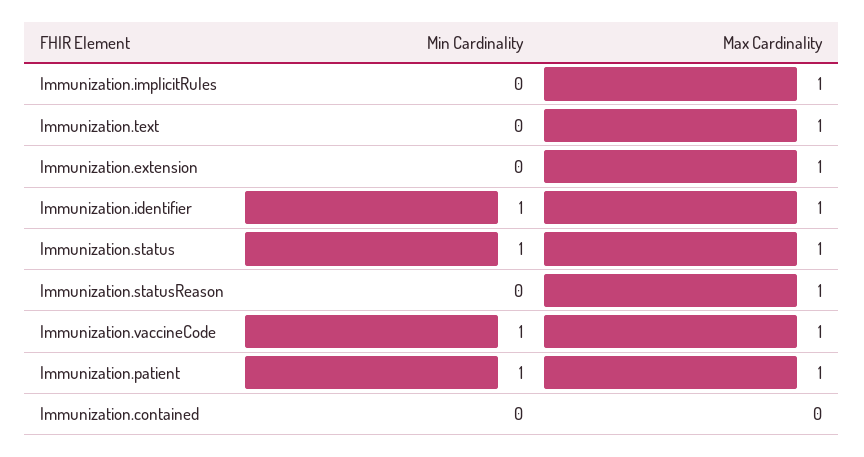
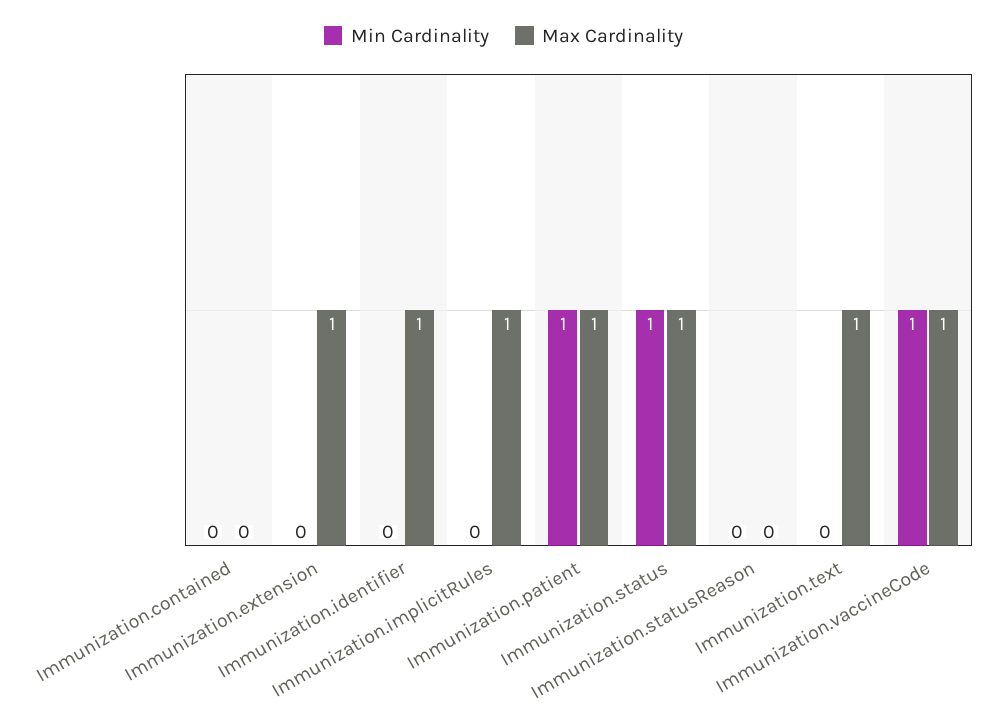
Min Cardinality, Immunization.identifier: 1 -> 0
Max Cardinality, Immunization.statusReason: 1 -> 0

